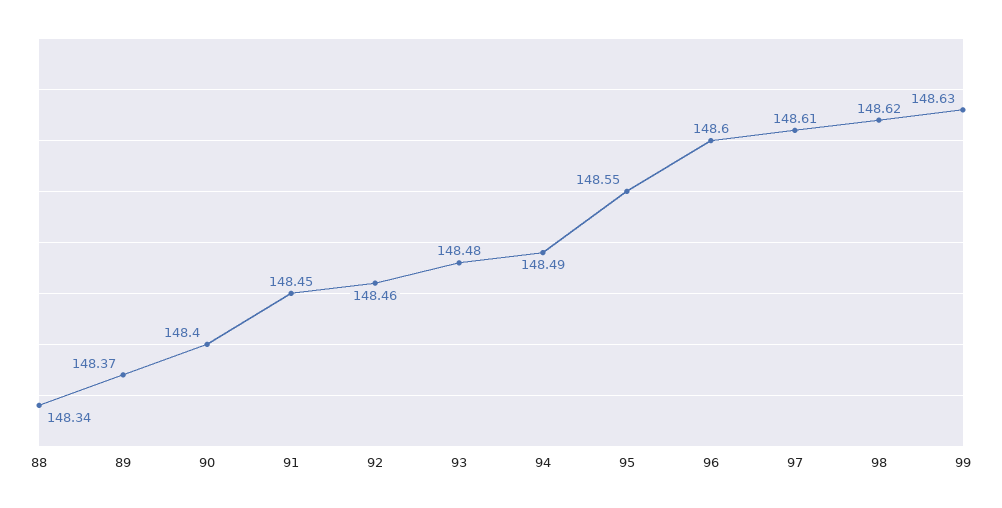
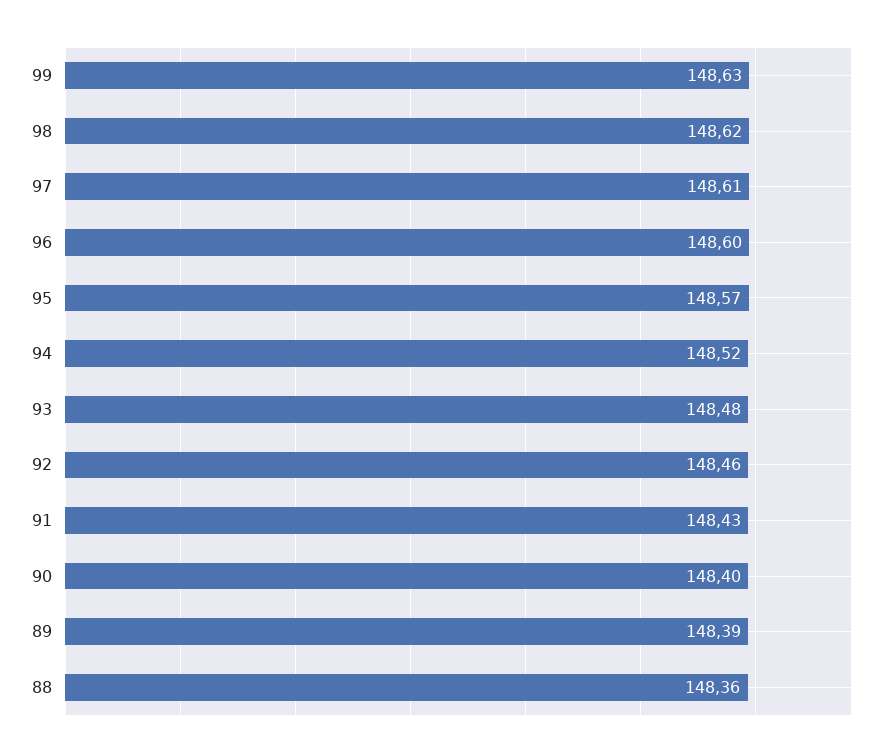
88: 148.34 -> 148.36
89: 148.37 -> 148.39
91: 148.45 -> 148.43
94: 148.49 -> 148.52
95: 148.55 -> 148.57

